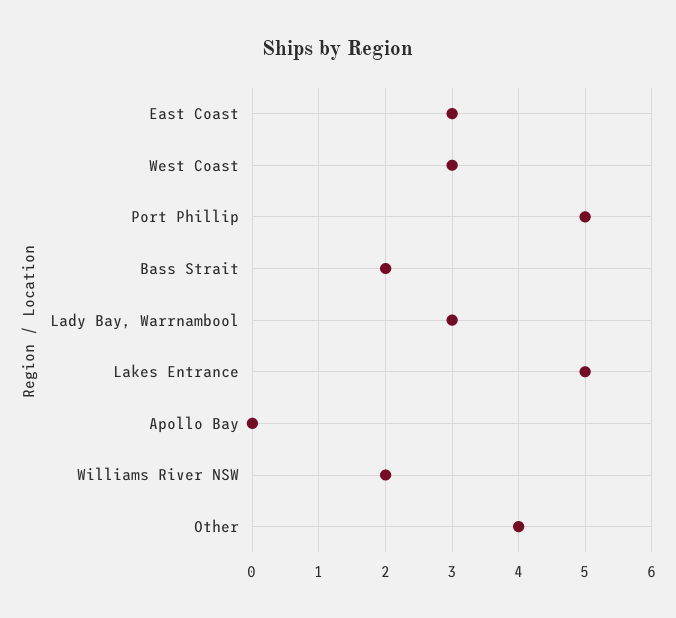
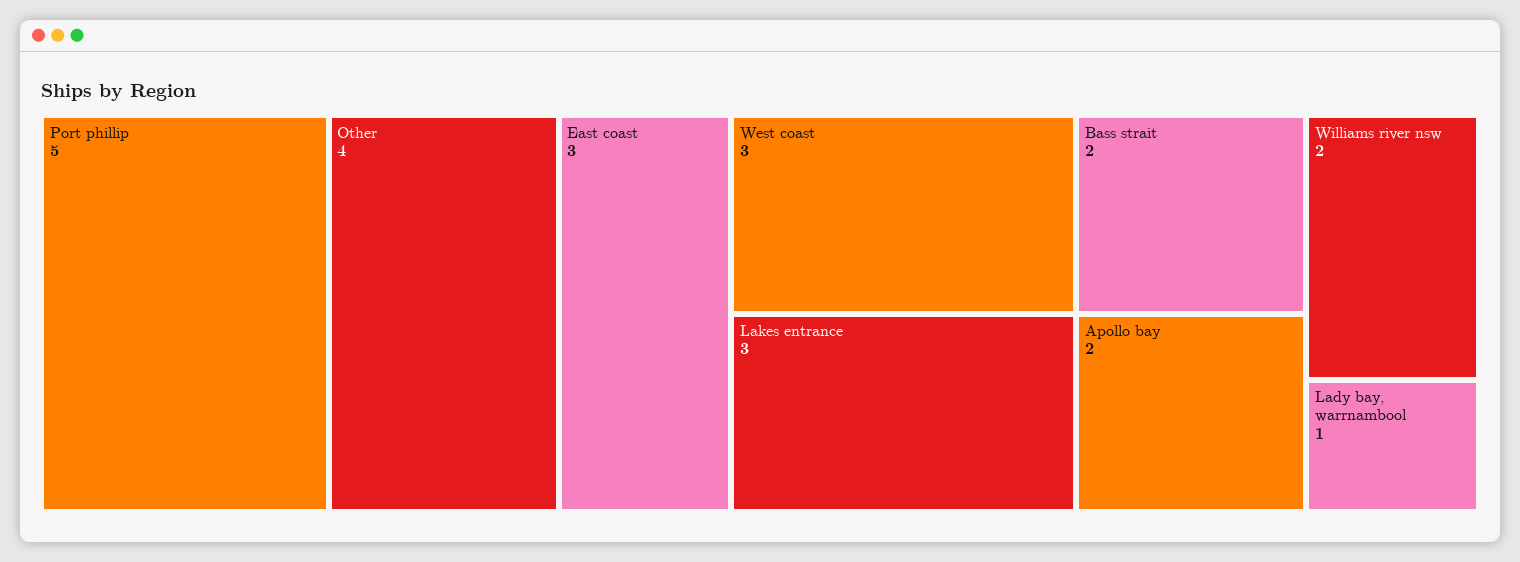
Lady Bay, Warrnambool: 3 -> 1
Lakes Entrance: 5 -> 3
Apollo Bay: 0 -> 2

